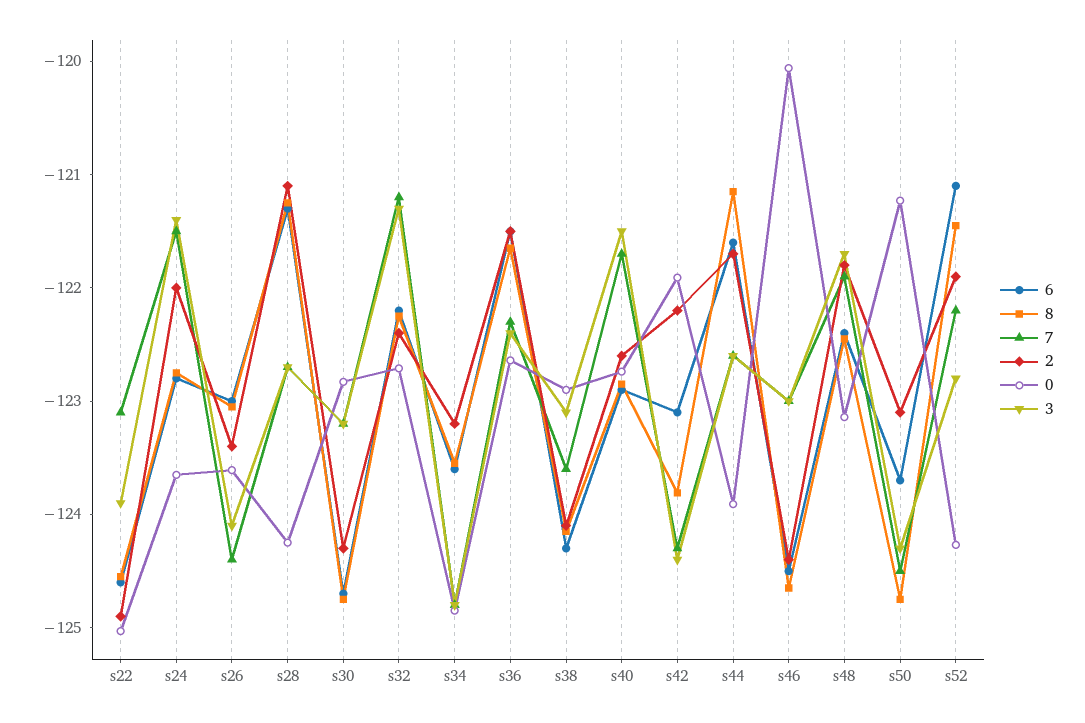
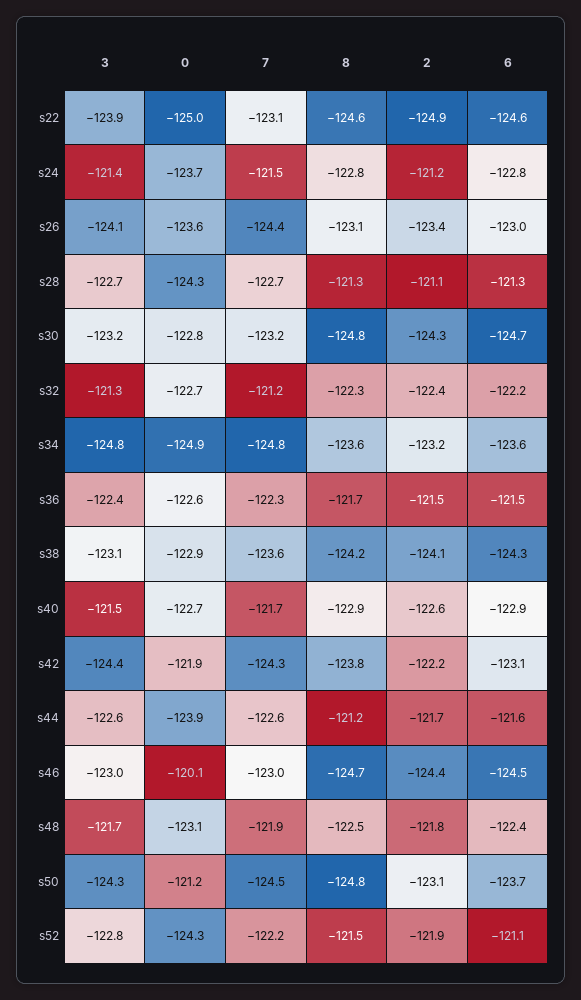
2, s24: -122 -> -121.2

